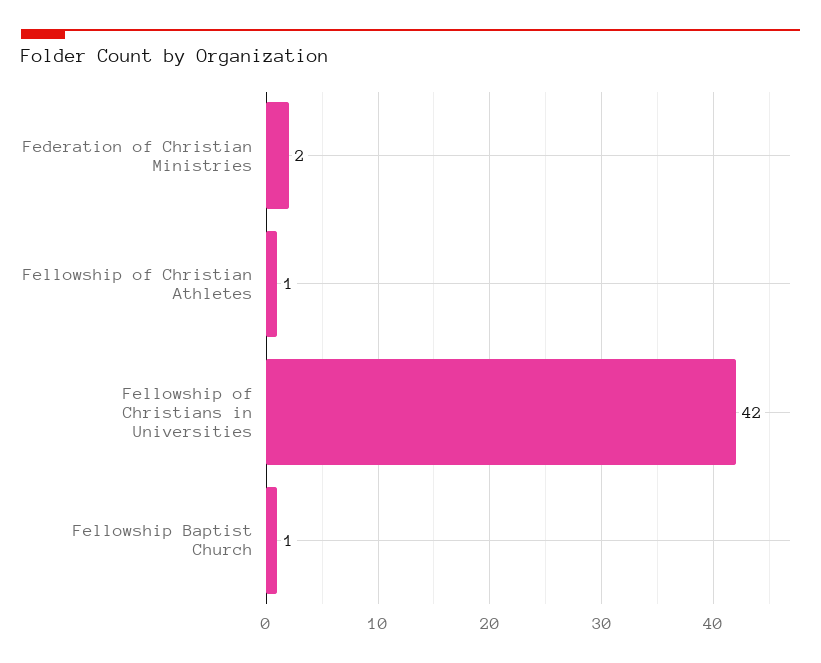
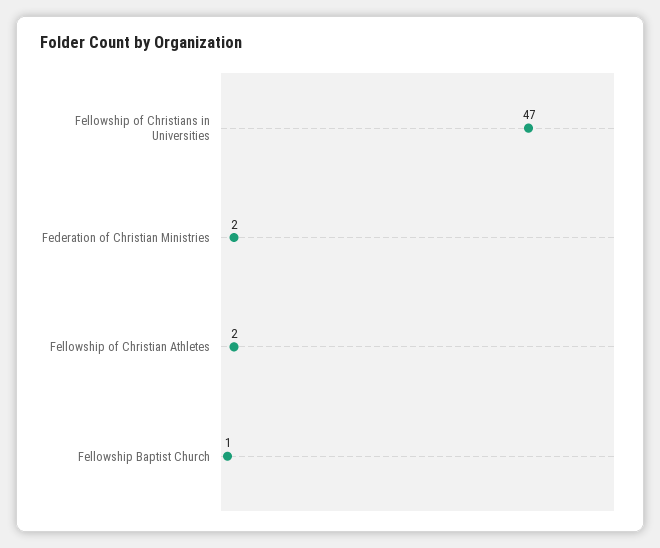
Fellowship of Christian Athletes: 1 -> 2
Fellowship of Christians in Universities: 42 -> 47

